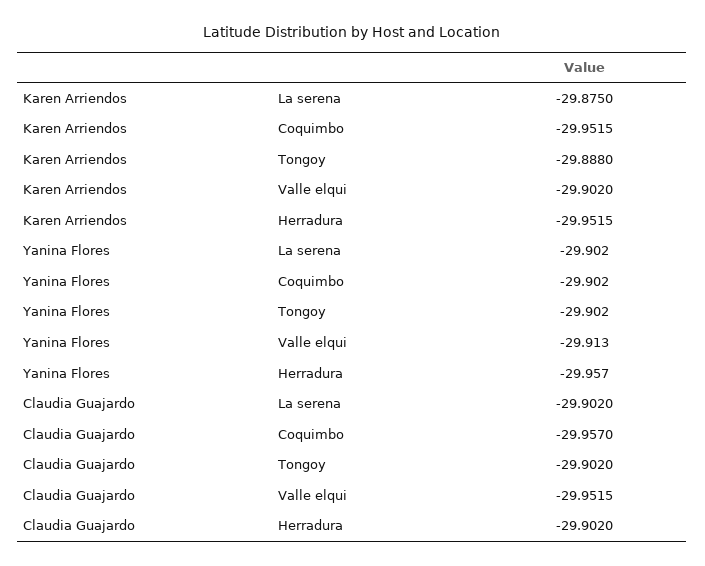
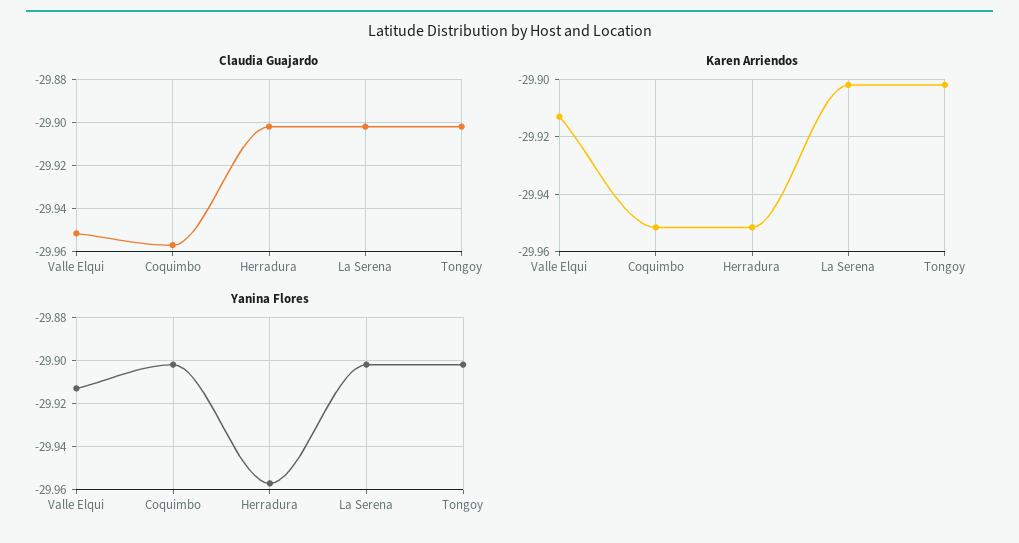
Karen Arriendos, La serena: -29.875 -> -29.9025
Karen Arriendos, Tongoy: -29.888 -> -29.9025
Karen Arriendos, Valle elqui: -29.902 -> -29.9125

